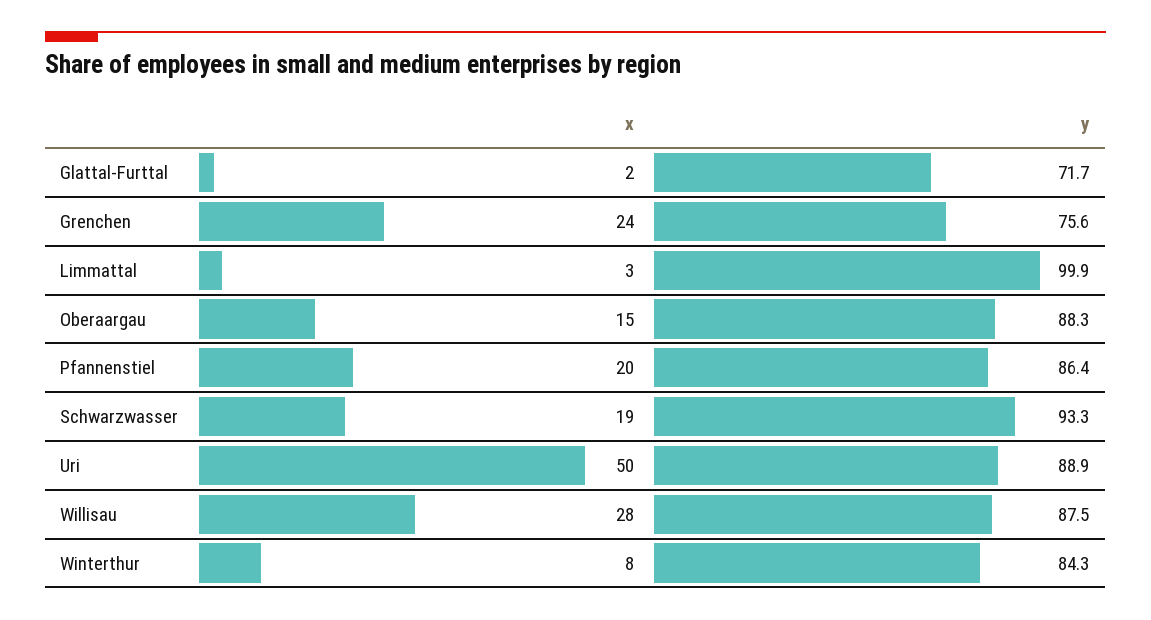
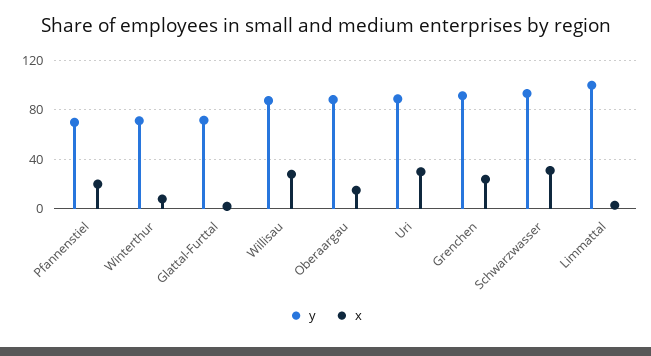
y, Grenchen: 75.6 -> 90
y, Pfannenstiel: 86.4 -> 70
x, Schwarzwasser: 19 -> 30
x, Uri: 50 -> 30
y, Winterthur: 84.3 -> 70

